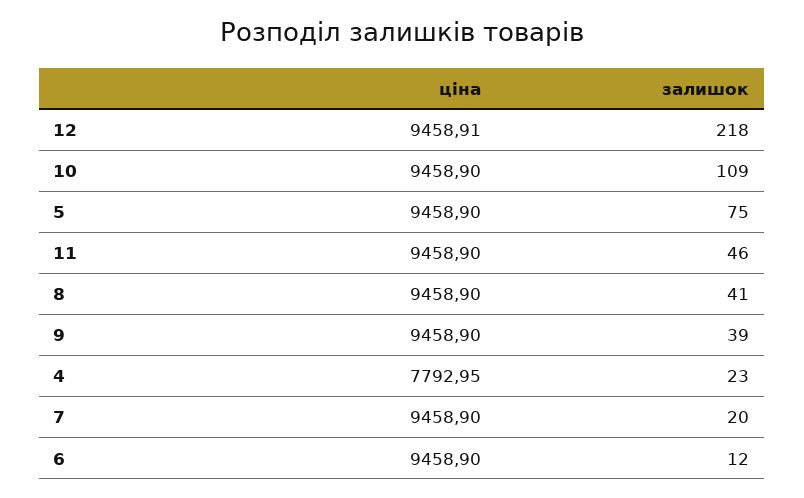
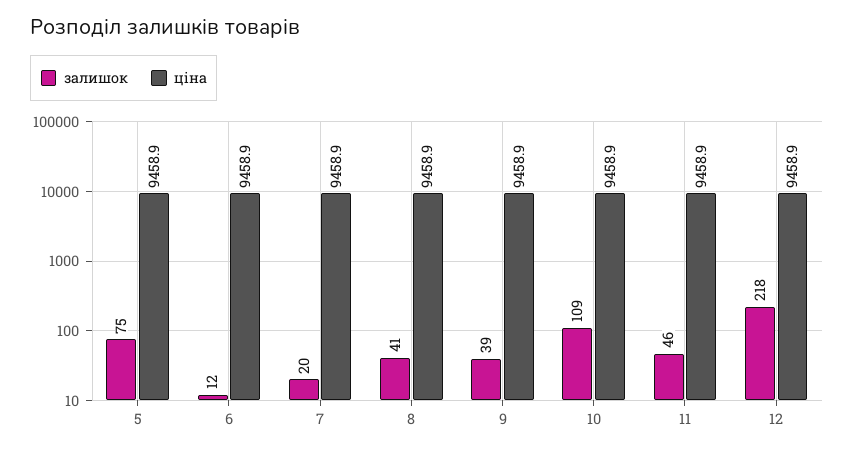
ціна, 12: 9458.91 -> 9458.9
ціна, 4: 7792.95 -> none
залишок, 4: 23 -> none

